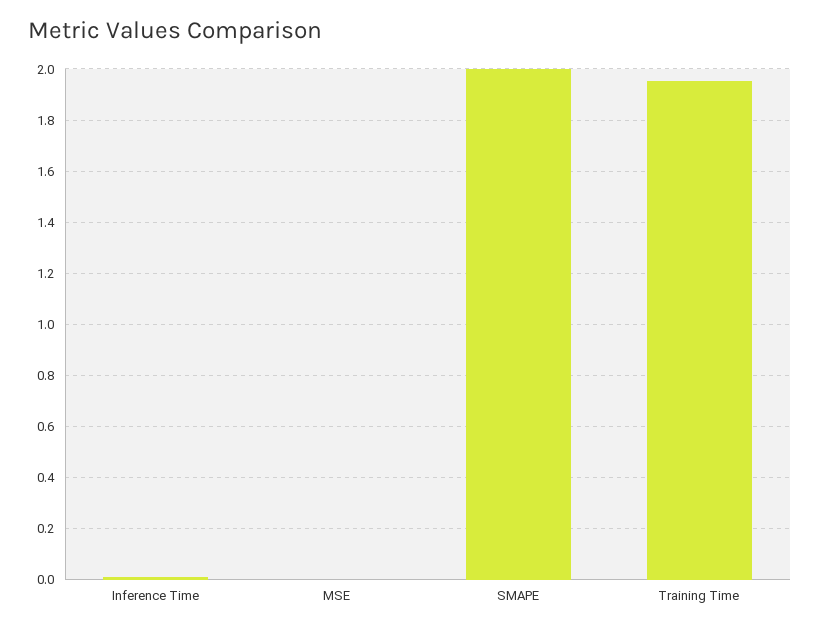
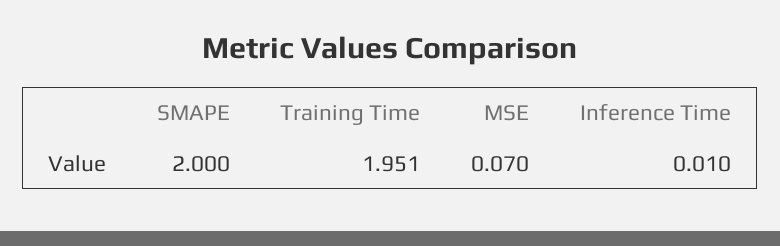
MSE: 0 -> 0.07

